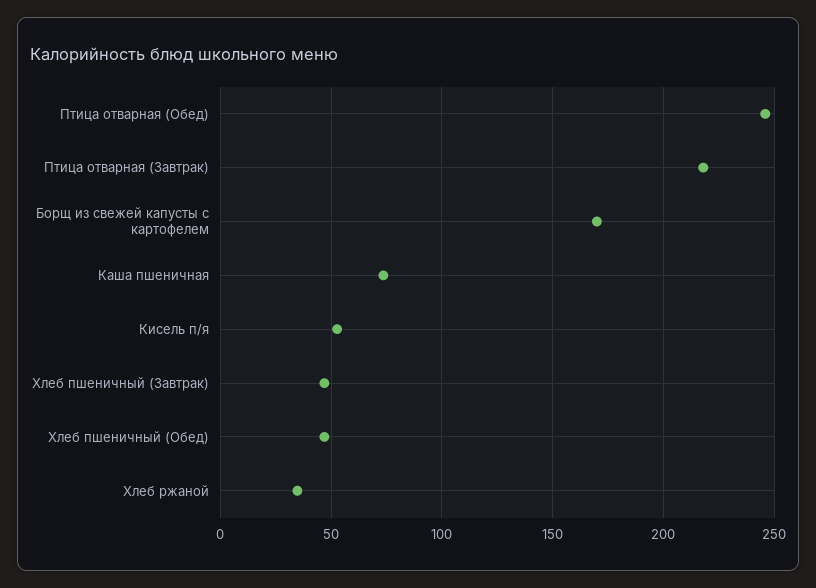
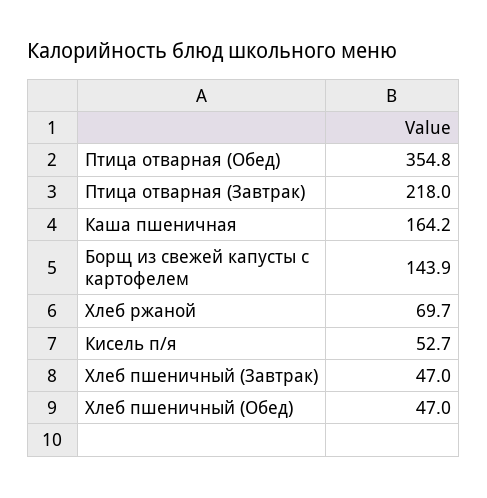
Птица отварная (Обед): 245 -> 354.8
Борщ из свежей капусты с картофелем: 170 -> 143.9
Каша пшеничная: 75 -> 164.2
Хлеб ржаной: 35 -> 69.7

